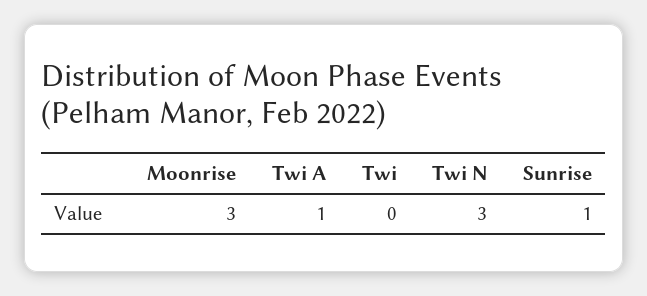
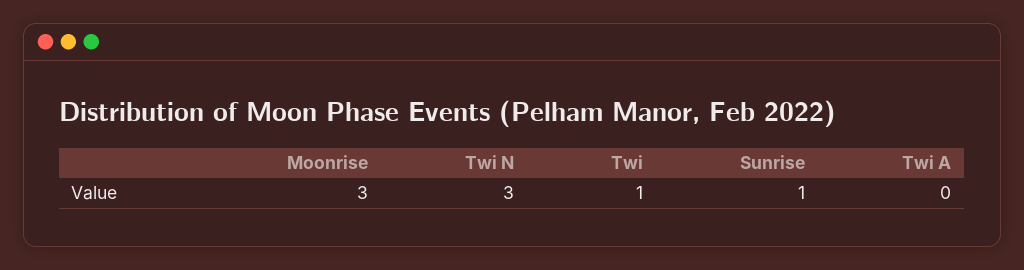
Twi A: 1 -> 0
Twi: 0 -> 1

